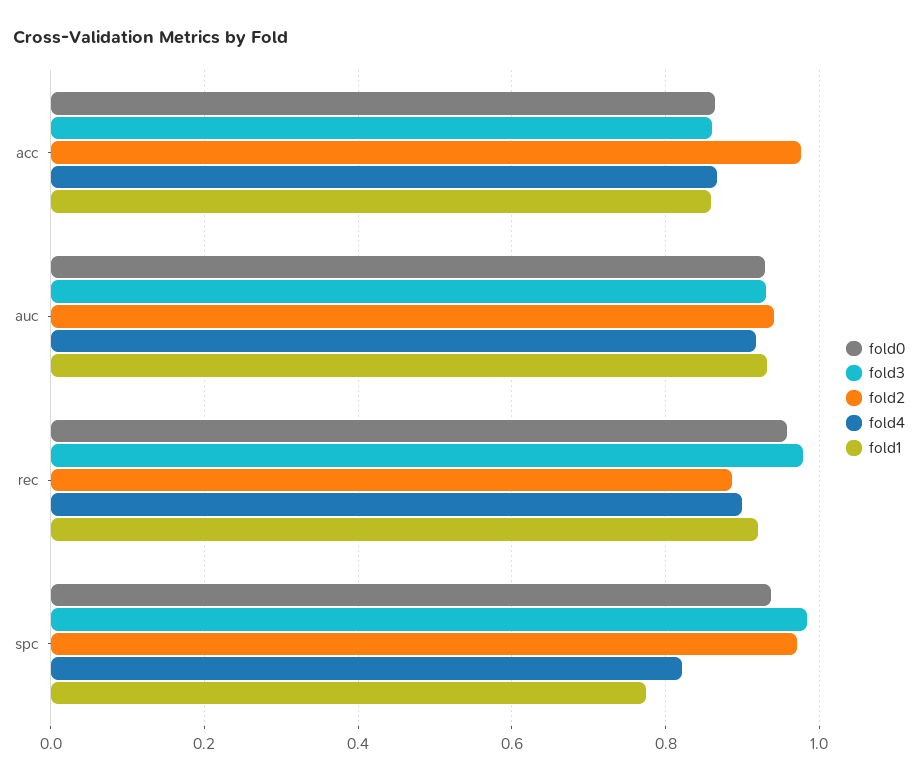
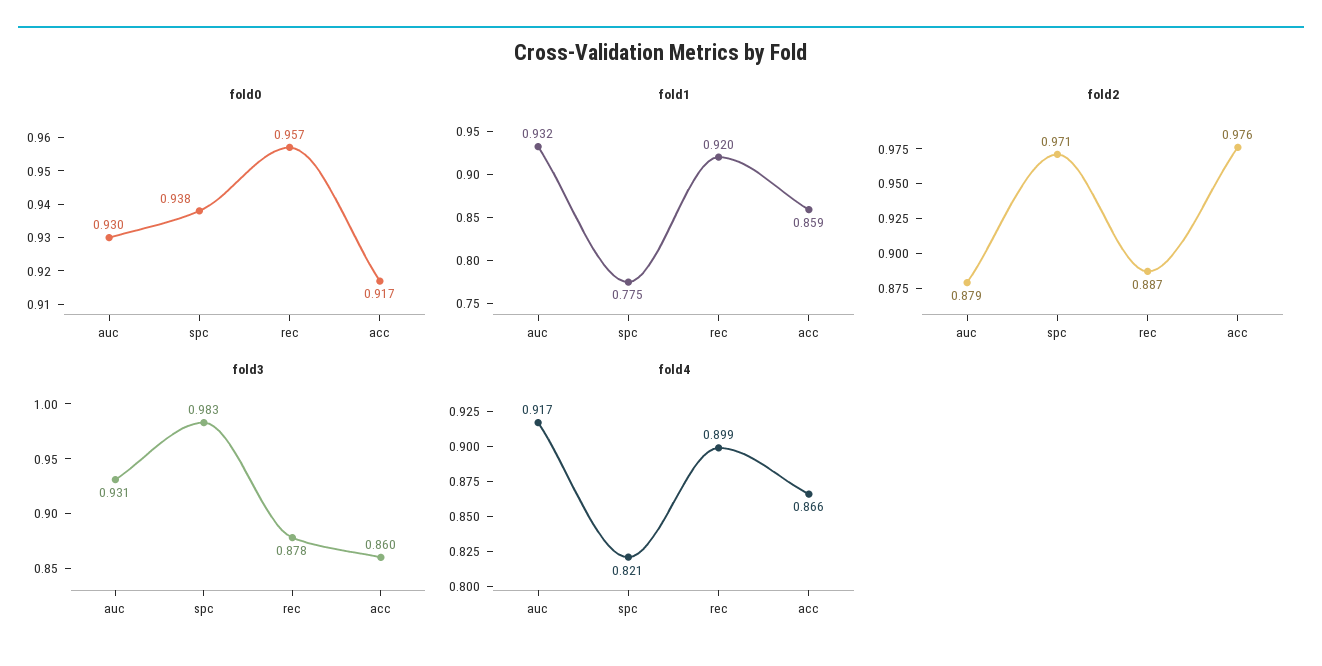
fold0, acc: 0.86 -> 0.917
fold2, auc: 0.94 -> 0.879
fold3, rec: 0.98 -> 0.878

